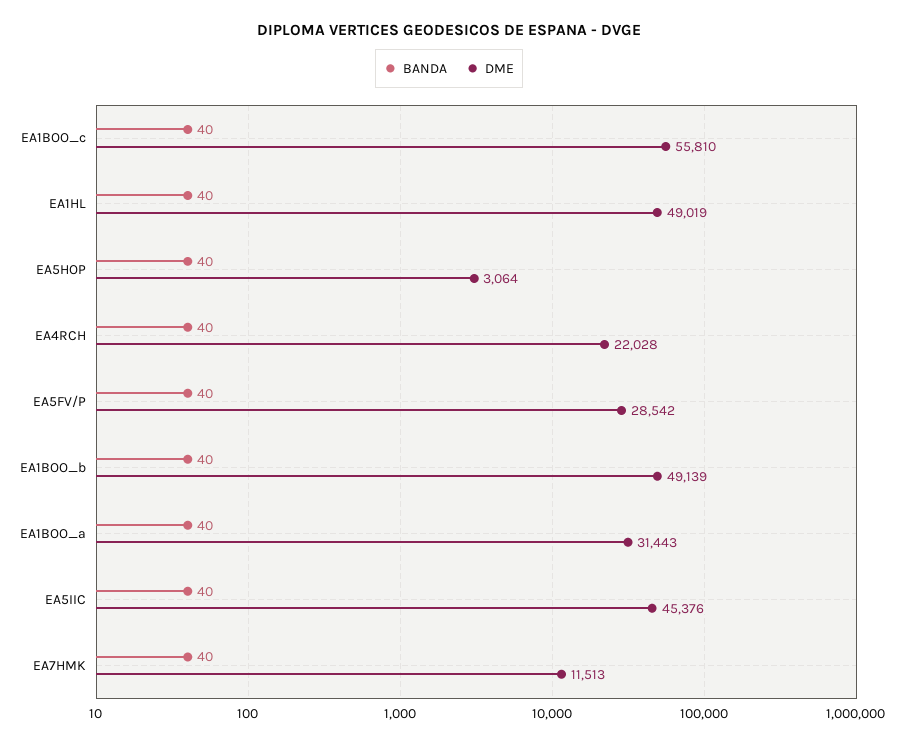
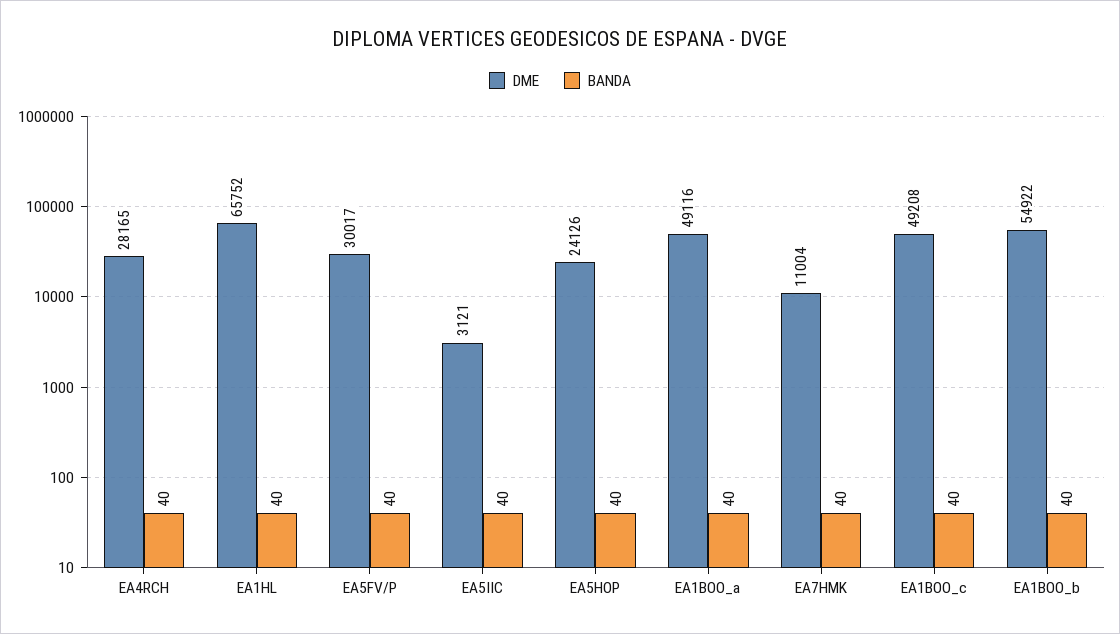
DME, EA1BOO_c: 55810 -> 49208
DME, EA1HL: 49019 -> 65752
DME, EA5HOP: 3064 -> 24126
DME, EA4RCH: 22028 -> 28165
DME, EA5FV/P: 28542 -> 30017
DME, EA1BOO_b: 49139 -> 54922
DME, EA1BOO_a: 31443 -> 49116
DME, EA5IIC: 45376 -> 3121
DME, EA7HMK: 11513 -> 11004

